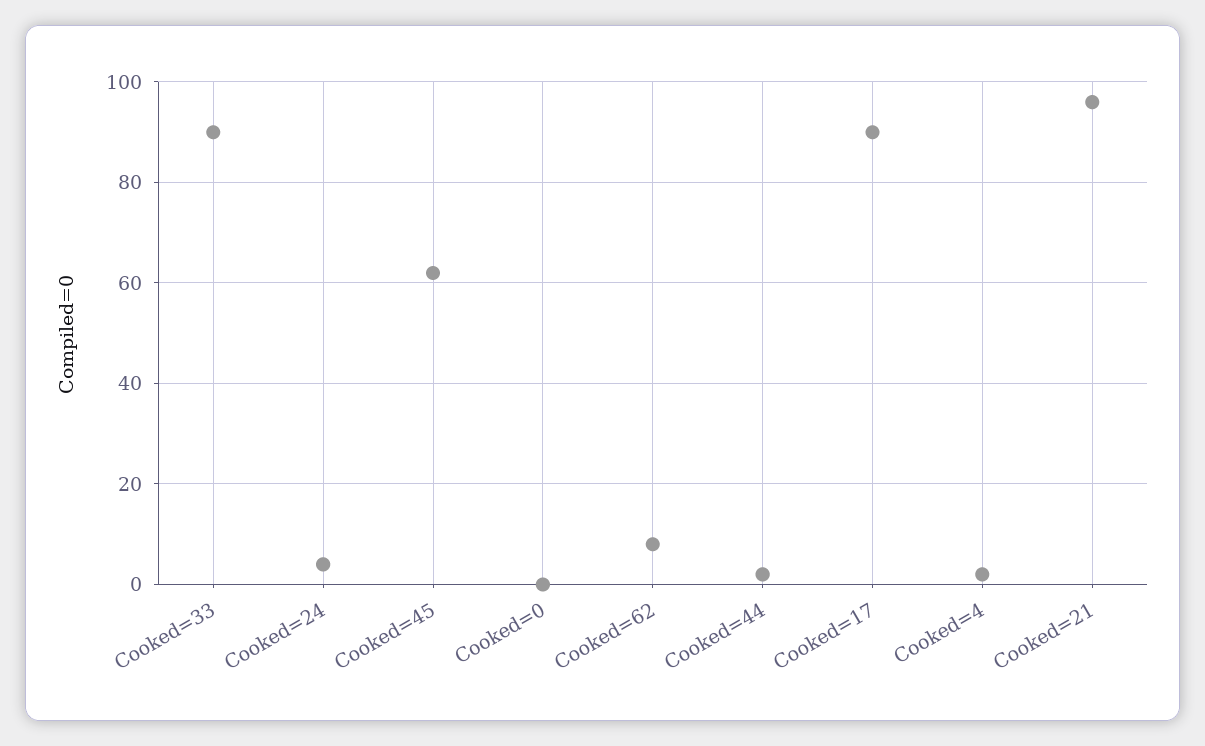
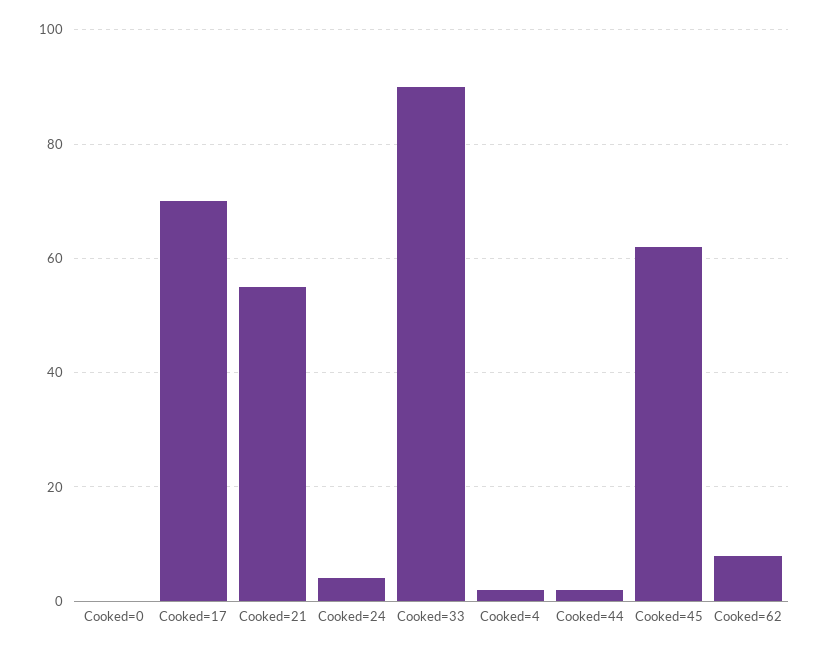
Cooked=17: 90 -> 70
Cooked=21: 95 -> 55

